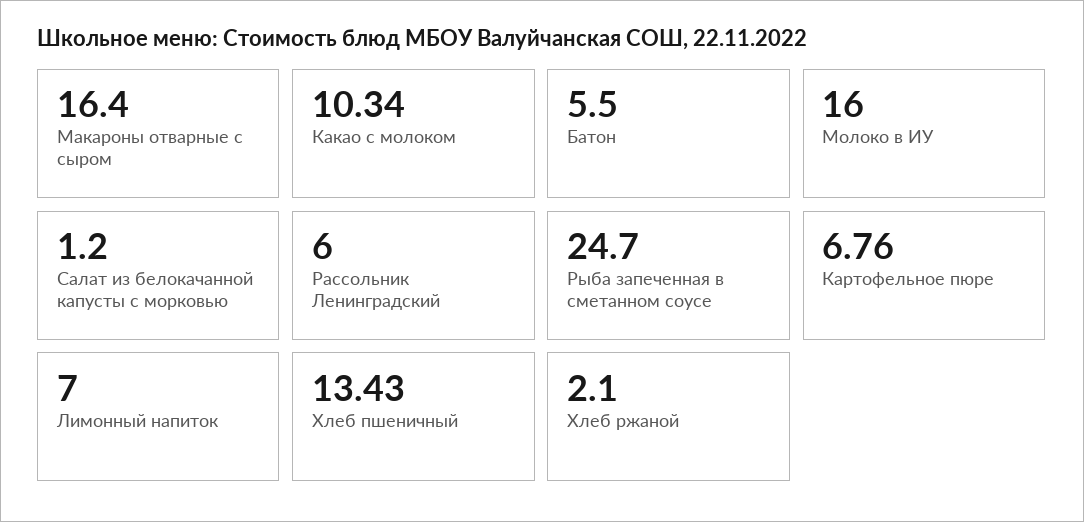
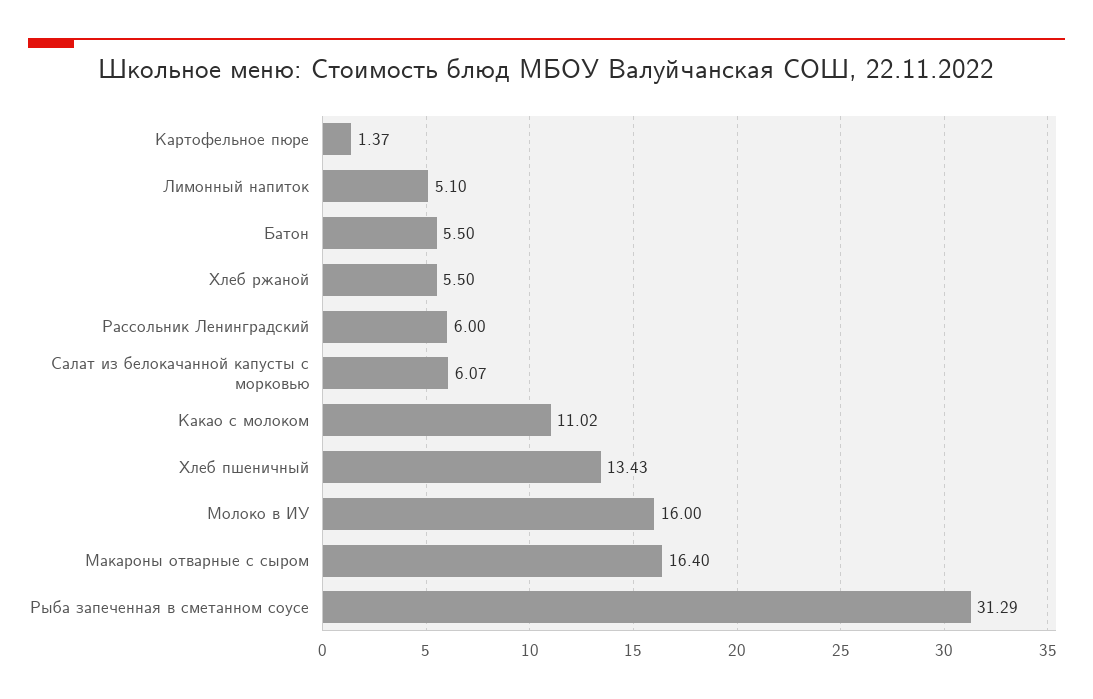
Какао с молоком: 10.34 -> 11.02
Салат из белокачанной капусты с морковью: 1.2 -> 6.07
Рыба запеченная в сметанном соусе: 24.7 -> 31.29
Картофельное пюре: 6.76 -> 1.37
Лимонный напиток: 7 -> 5.1
Хлеб ржаной: 2.1 -> 5.5

